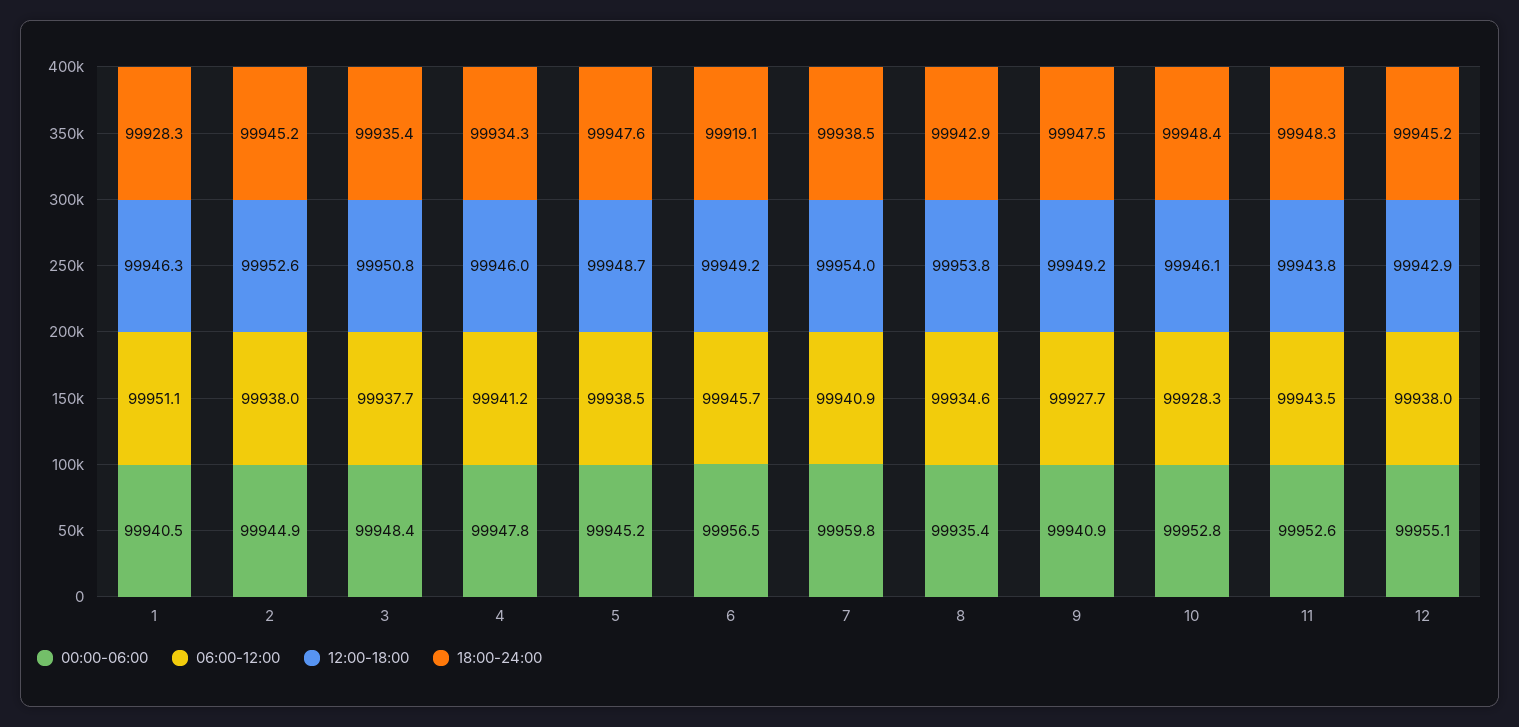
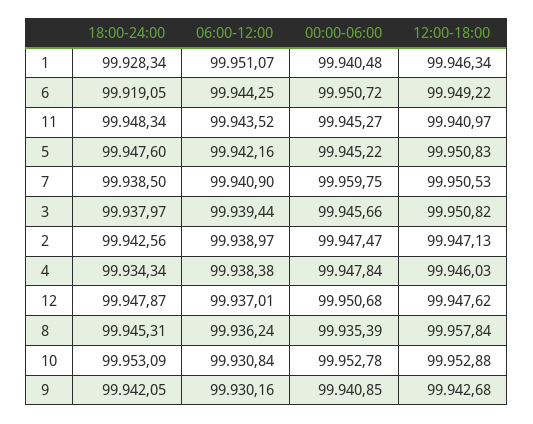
00:00-06:00, 2: 99944.9 -> 99947.47
06:00-12:00, 2: 99938 -> 99938.97
12:00-18:00, 2: 99952.6 -> 99947.13
18:00-24:00, 2: 99945.2 -> 99942.56
00:00-06:00, 3: 99948.4 -> 99945.66
06:00-12:00, 3: 99937.7 -> 99939.44
18:00-24:00, 3: 99935.4 -> 99937.97
06:00-12:00, 4: 99941.2 -> 99938.38
06:00-12:00, 5: 99938.5 -> 99942.16
12:00-18:00, 5: 99948.7 -> 99950.83
00:00-06:00, 6: 99956.5 -> 99950.72
06:00-12:00, 6: 99945.7 -> 99944.25
12:00-18:00, 7: 99954 -> 99950.53
06:00-12:00, 8: 99934.6 -> 99936.24
12:00-18:00, 8: 99953.8 -> 99957.84
18:00-24:00, 8: 99942.9 -> 99945.31
06:00-12:00, 9: 99927.7 -> 99930.16
12:00-18:00, 9: 99949.2 -> 99942.68
18:00-24:00, 9: 99947.5 -> 99942.05
06:00-12:00, 10: 99928.3 -> 99930.84
12:00-18:00, 10: 99946.1 -> 99952.88
18:00-24:00, 10: 99948.4 -> 99953.09
00:00-06:00, 11: 99952.6 -> 99945.27
12:00-18:00, 11: 99943.8 -> 99940.97
00:00-06:00, 12: 99955.1 -> 99950.68
06:00-12:00, 12: 99938 -> 99937.01
12:00-18:00, 12: 99942.9 -> 99947.62
18:00-24:00, 12: 99945.2 -> 99947.87

